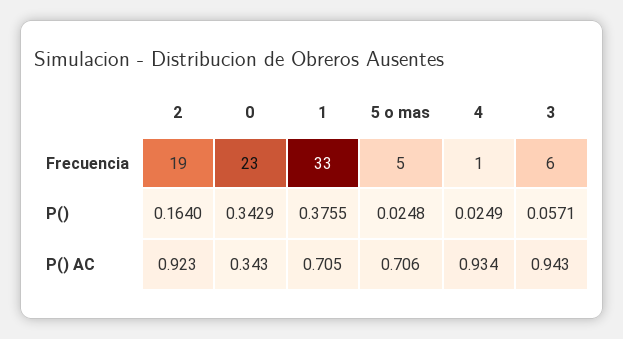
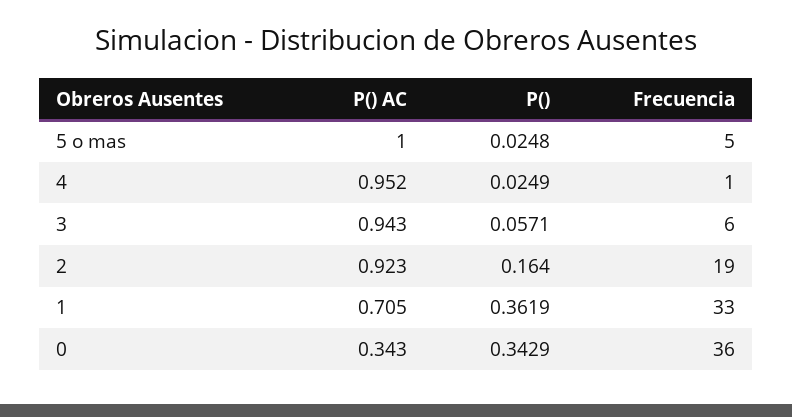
0, Frecuencia: 23 -> 36
1, P(): 0.3755 -> 0.3619
5 o mas, P() AC: 0.706 -> 1
4, P() AC: 0.934 -> 0.952

